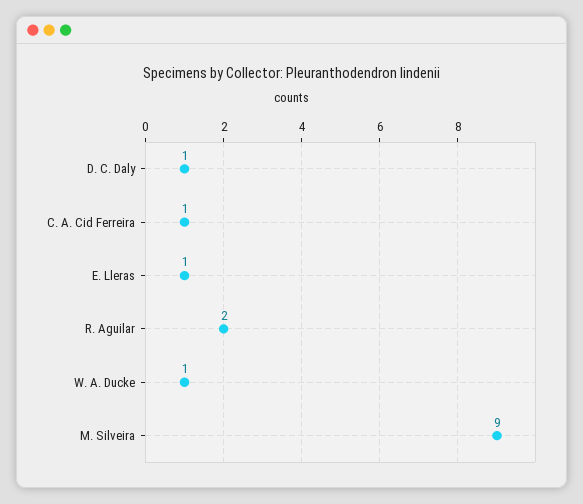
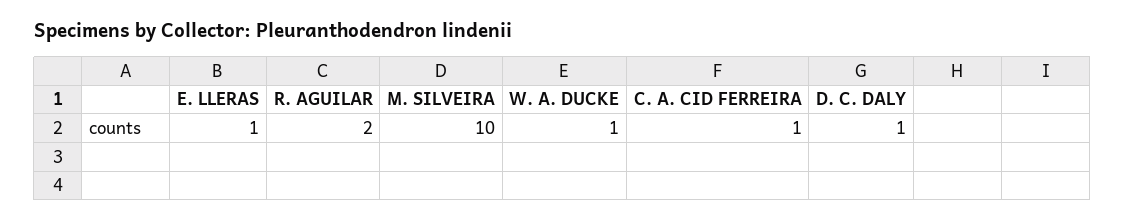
M. Silveira: 9 -> 10

